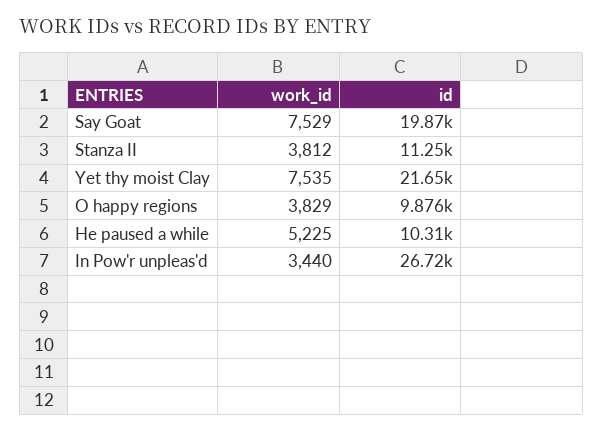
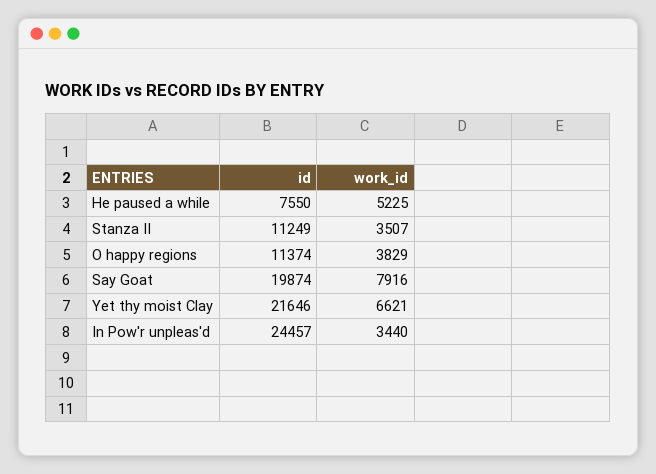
work_id, Say Goat: 7529 -> 7916
work_id, Stanza II: 3812 -> 3507
work_id, Yet thy moist Clay: 7535 -> 6621
id, O happy regions: 9876 -> 11374
id, He paused a while: 10310 -> 7550
id, In Pow'r unpleas'd: 26720 -> 24457

